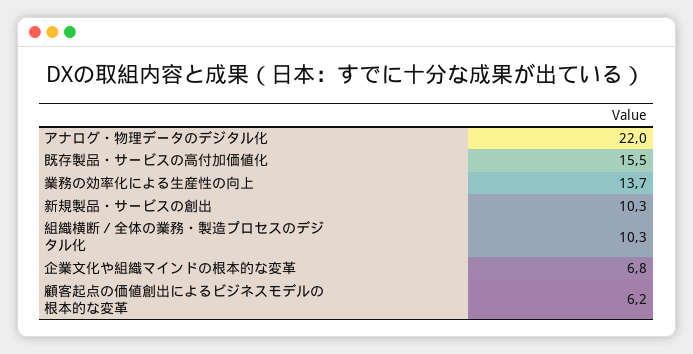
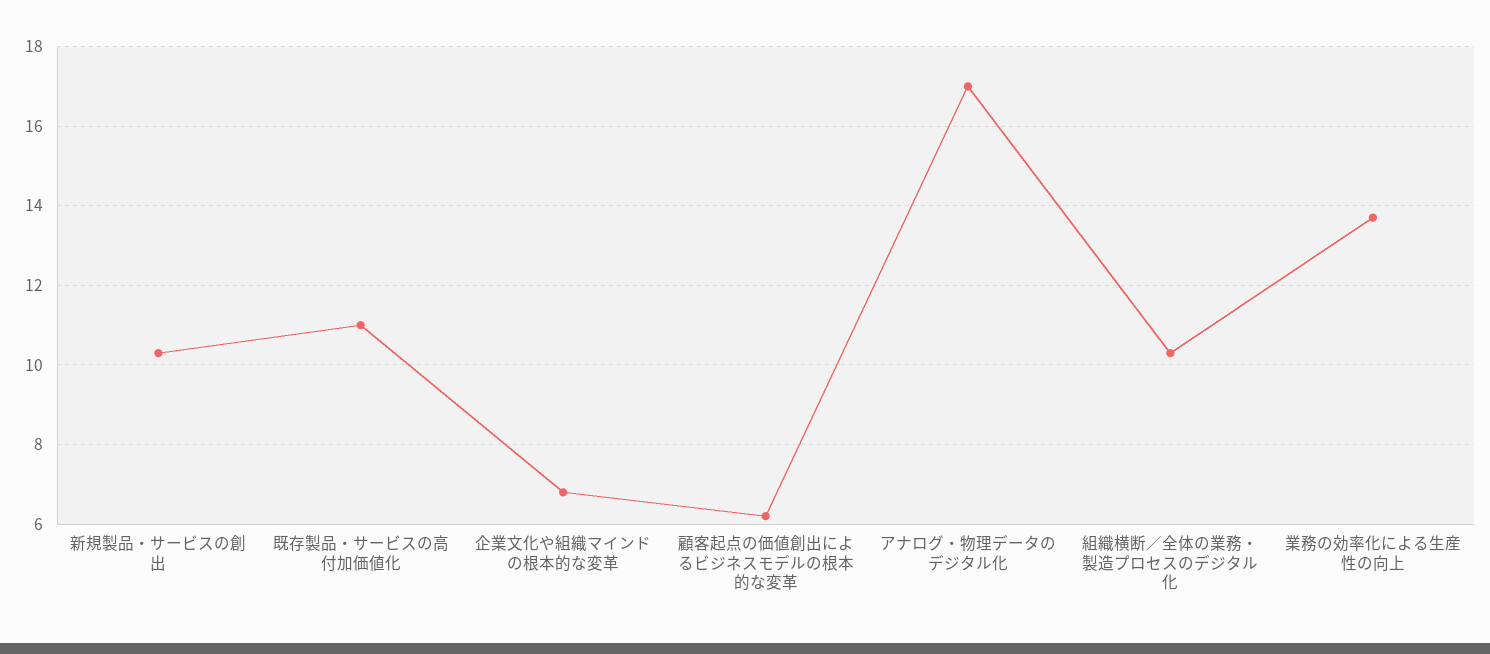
アナログ・物理データのデジタル化: 22 -> 17
既存製品・サービスの高付加価値化: 15.5 -> 11

